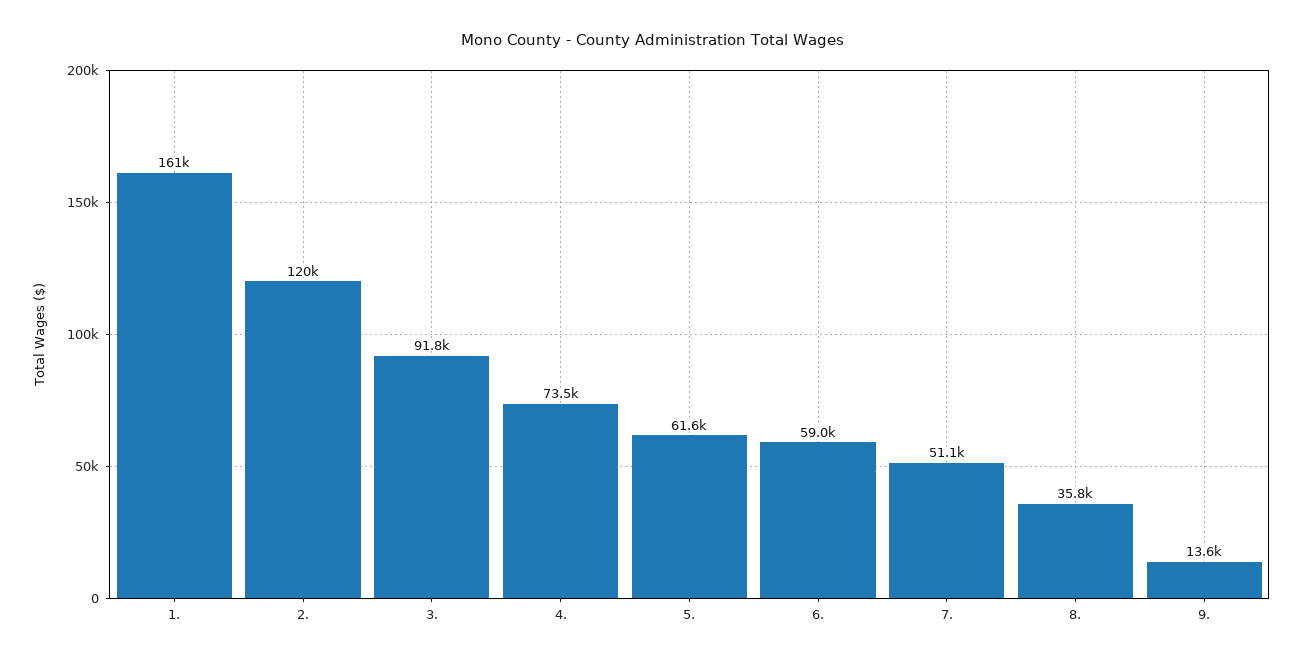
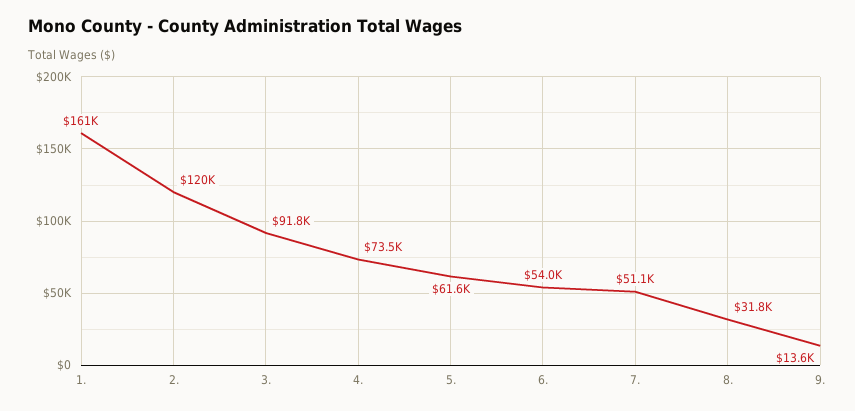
6.: 59000 -> 54000
8.: 35800 -> 31800

